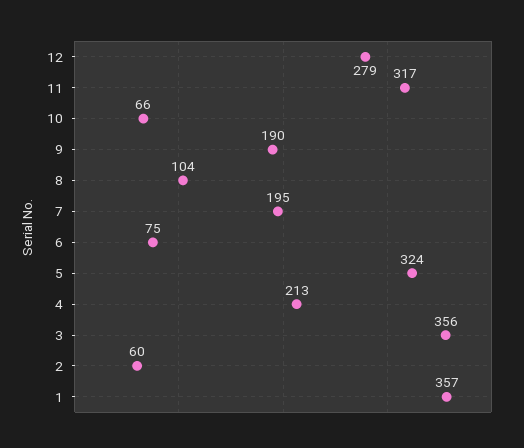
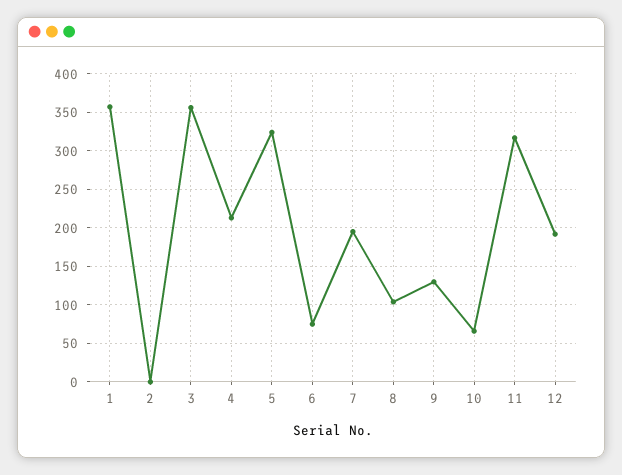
12: 279 -> 190
9: 190 -> 130
2: 60 -> 0

